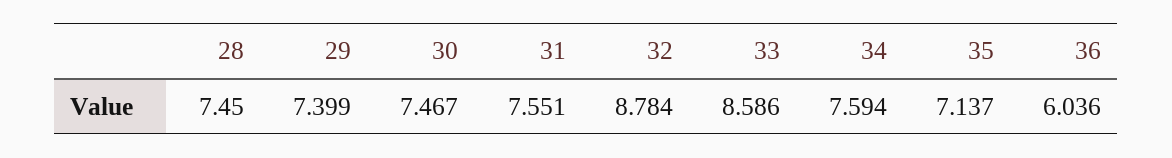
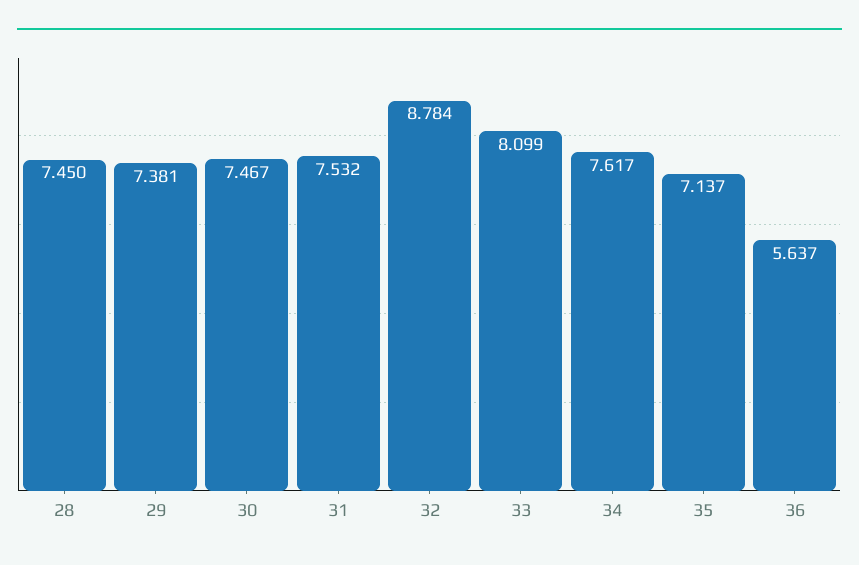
29: 7.399 -> 7.381
31: 7.551 -> 7.532
33: 8.586 -> 8.099
34: 7.594 -> 7.617
36: 6.036 -> 5.637

